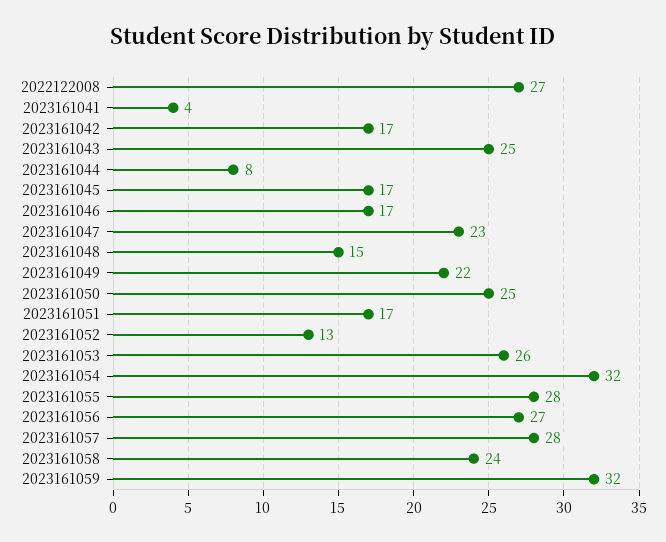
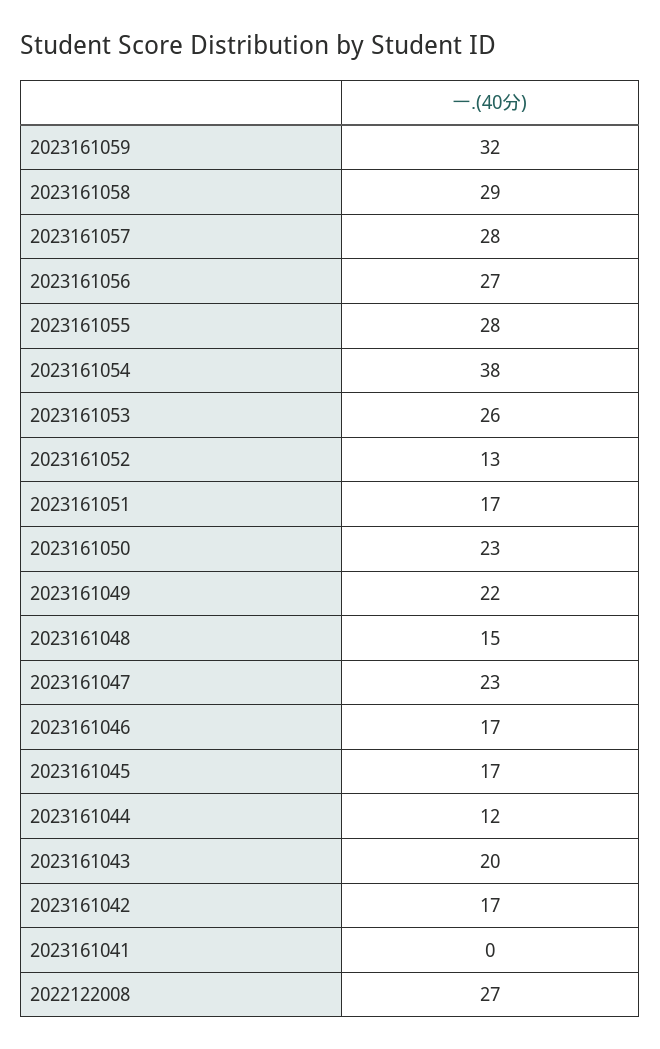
2023161041: 4 -> 0
2023161043: 25 -> 20
2023161044: 8 -> 12
2023161050: 25 -> 23
2023161054: 32 -> 38
2023161058: 24 -> 29

